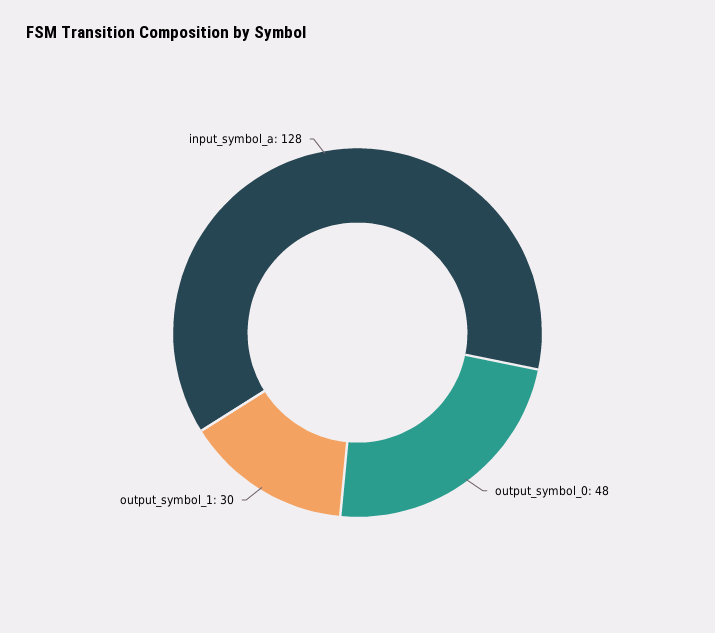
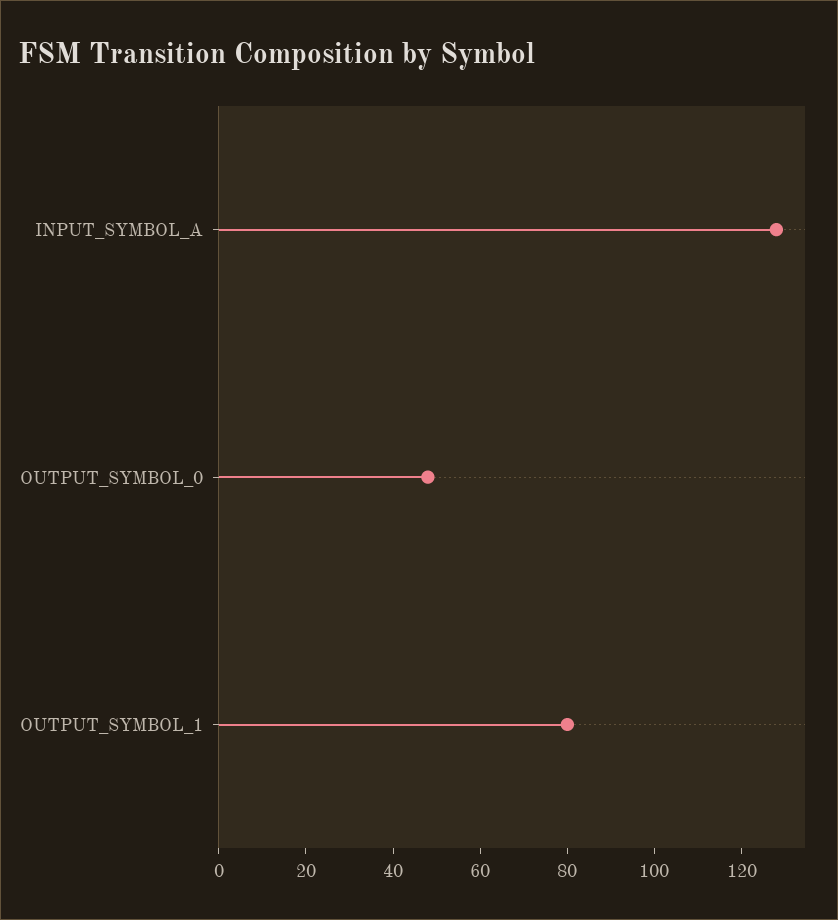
output_symbol_1: 30 -> 80

